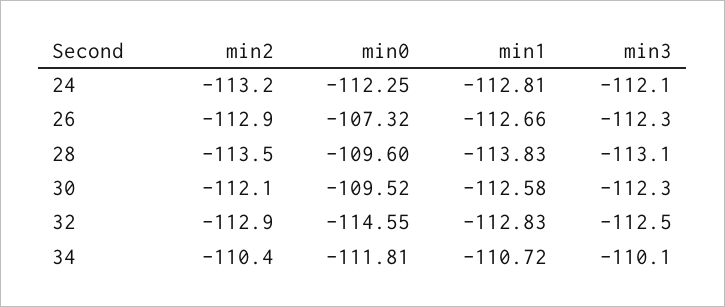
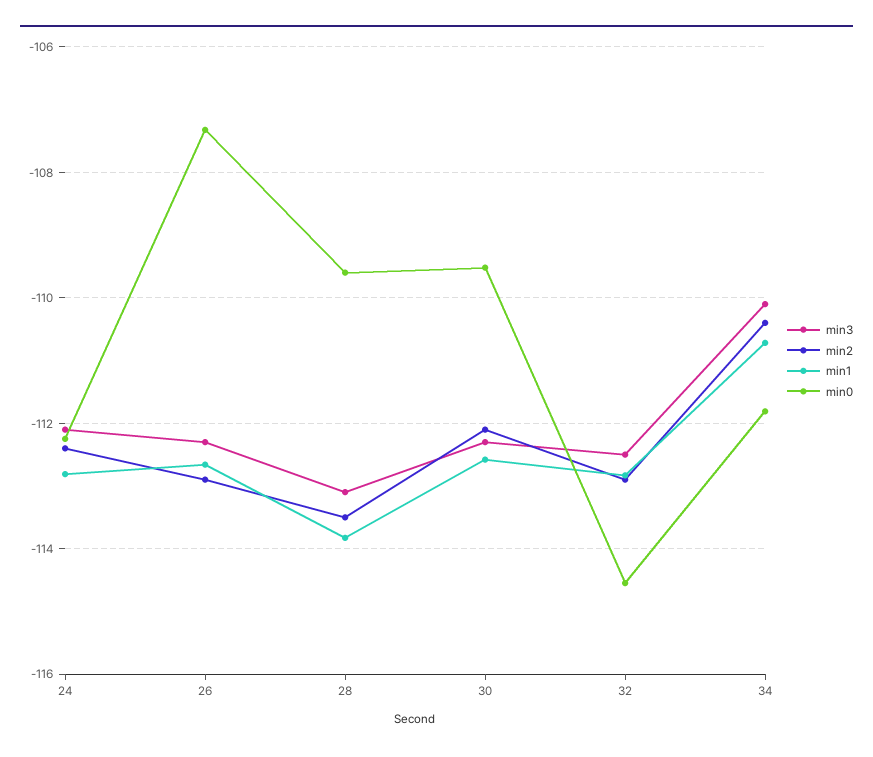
min2, 24: -113.2 -> -112.4

